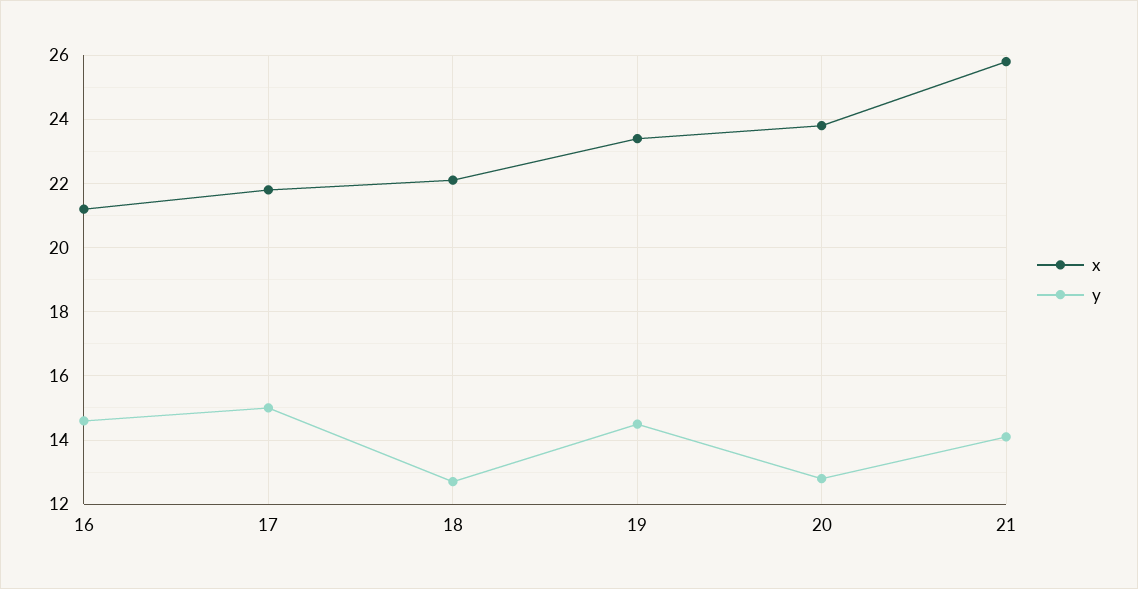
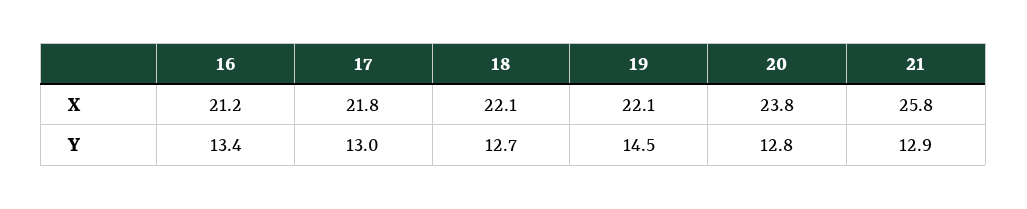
y, 16: 14.5 -> 13.4
y, 17: 15 -> 13
x, 19: 23.5 -> 22.1
y, 21: 14 -> 12.9

